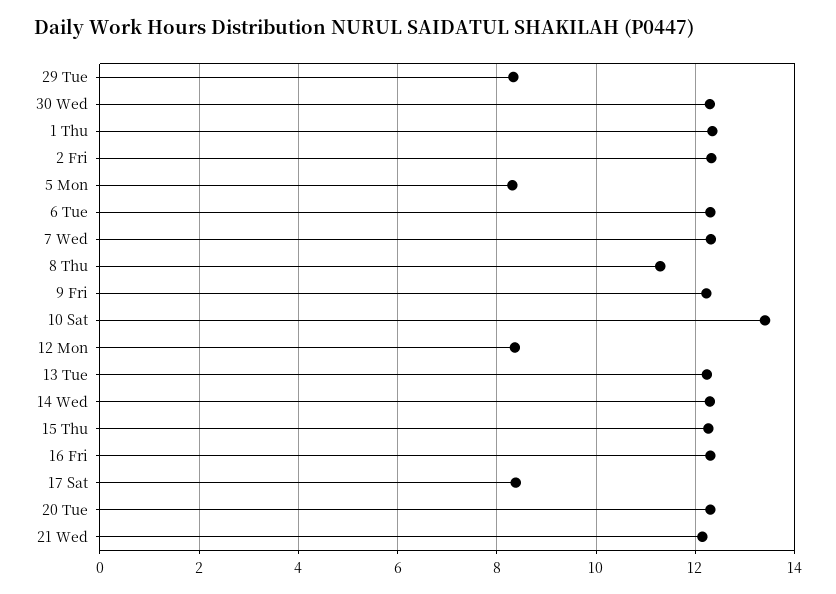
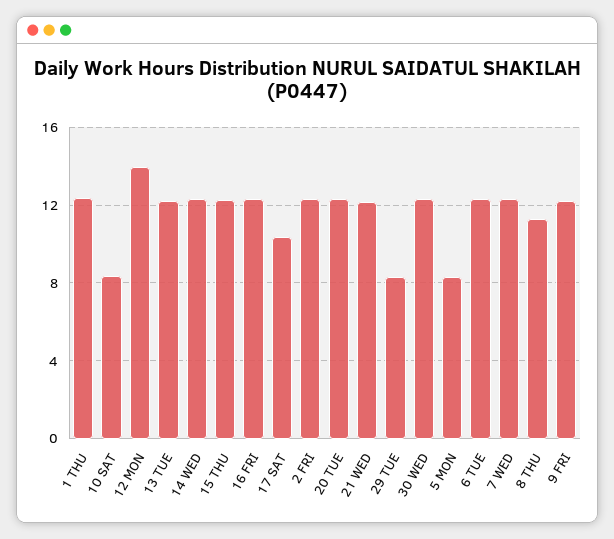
10 Sat: 13.4 -> 8.5
12 Mon: 8.4 -> 14
17 Sat: 8.4 -> 10.5

